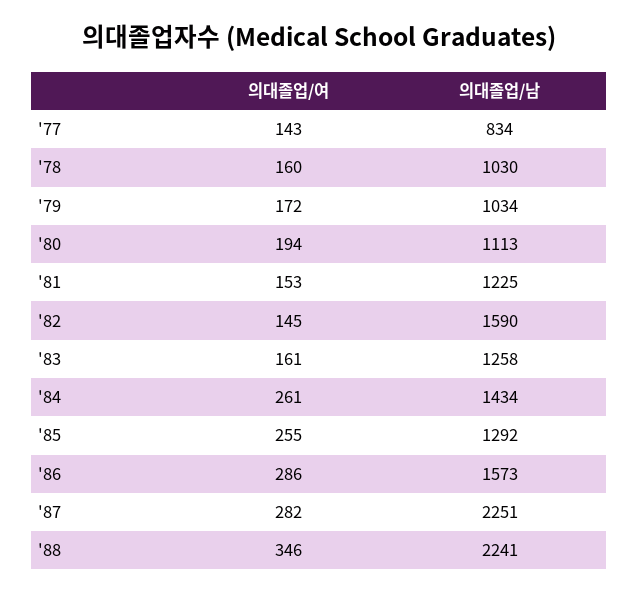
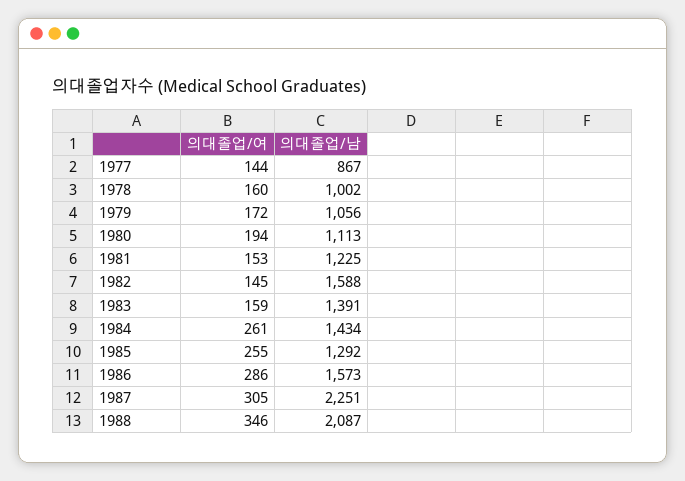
의대졸업/여, '77: 143 -> 144
의대졸업/남, '77: 834 -> 867
의대졸업/남, '78: 1030 -> 1002
의대졸업/남, '79: 1034 -> 1056
의대졸업/남, '82: 1590 -> 1588
의대졸업/여, '83: 161 -> 159
의대졸업/남, '83: 1258 -> 1391
의대졸업/여, '87: 282 -> 305
의대졸업/남, '88: 2241 -> 2087

